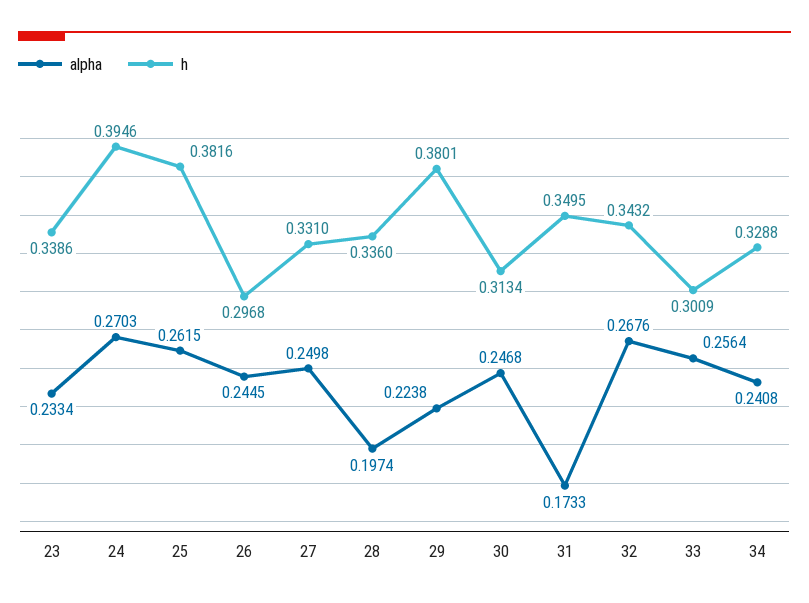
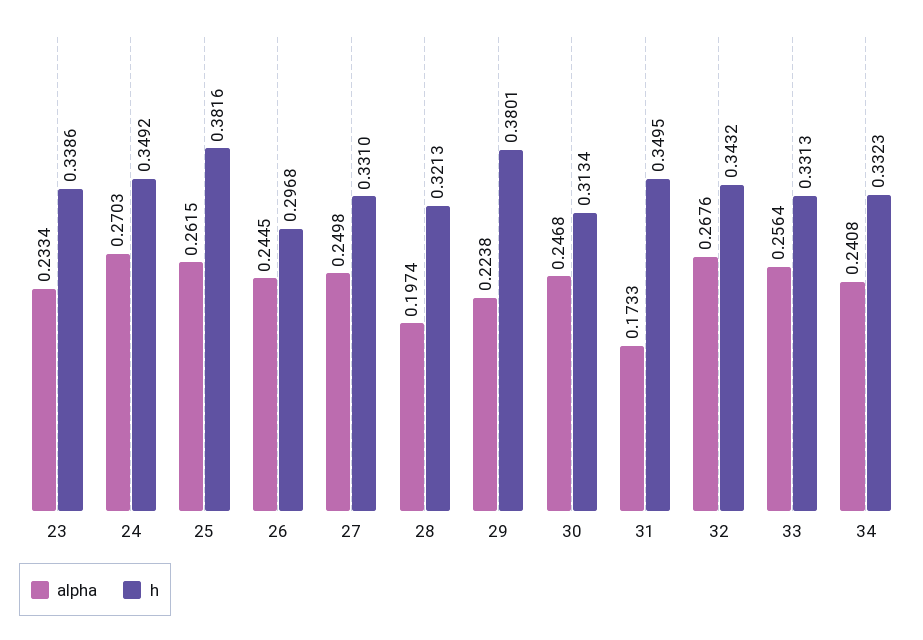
h, 24: 0.3946 -> 0.3492
h, 28: 0.336 -> 0.3213
h, 33: 0.3009 -> 0.3313
h, 34: 0.3288 -> 0.3323

